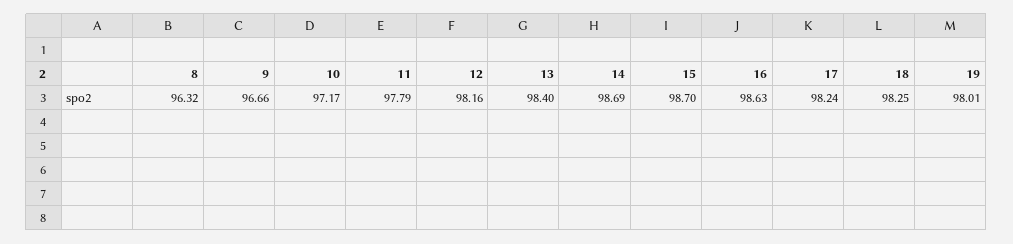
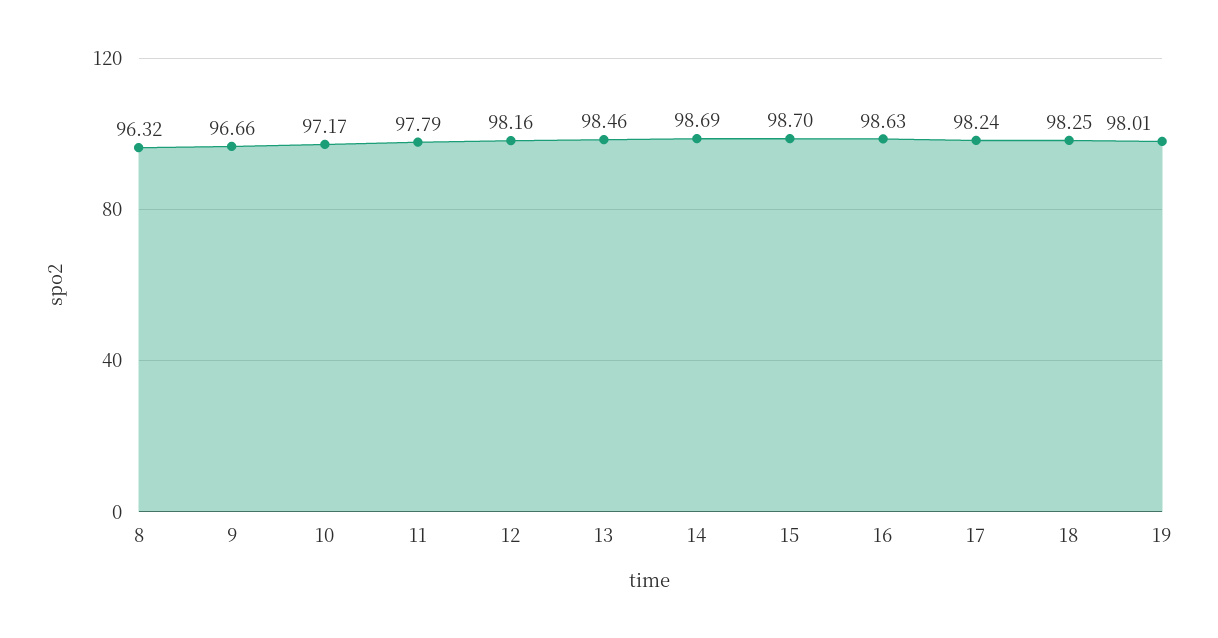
13: 98.4 -> 98.46

